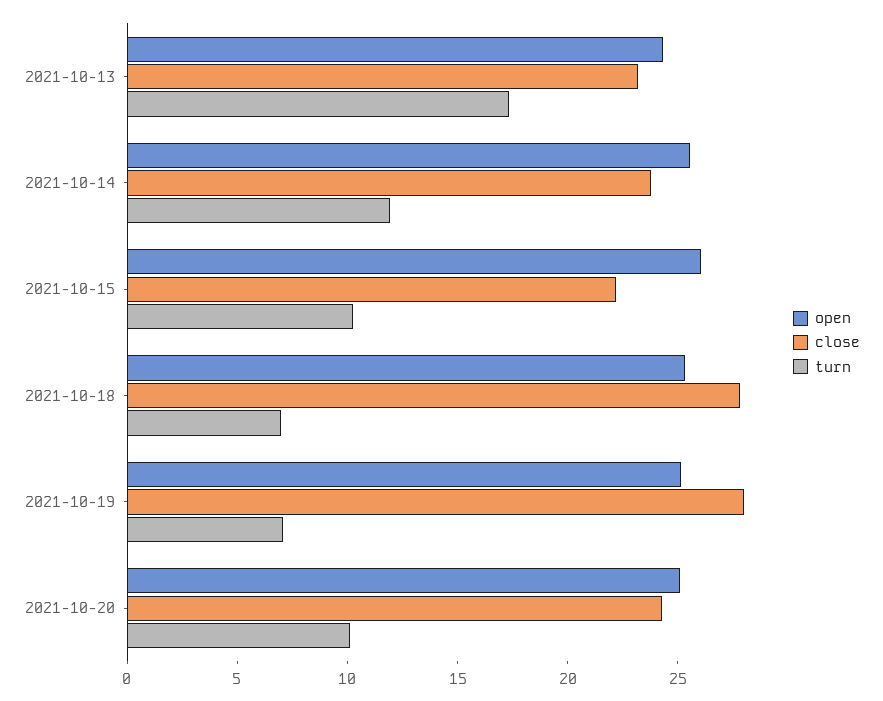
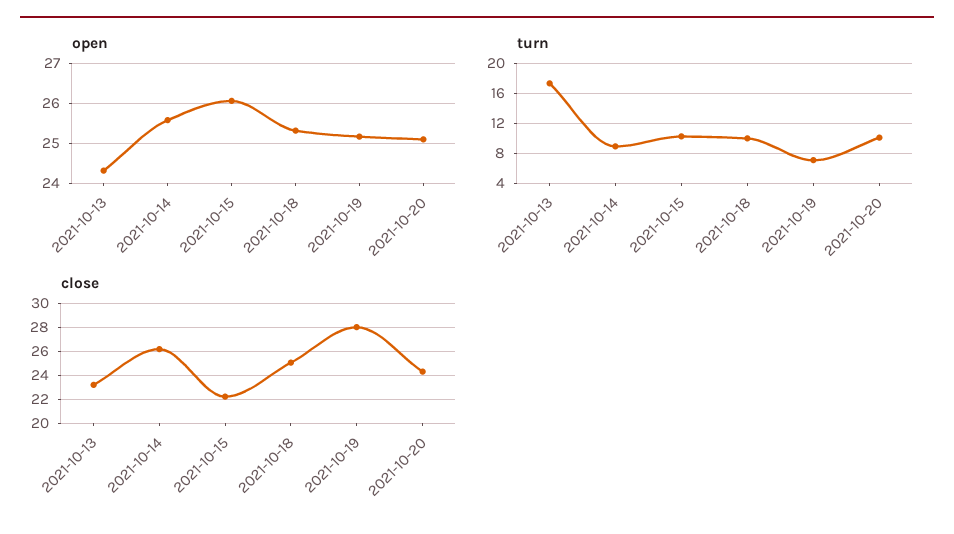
close, 2021-10-14: 24 -> 26
turn, 2021-10-14: 12 -> 9
close, 2021-10-18: 28 -> 25
turn, 2021-10-18: 7 -> 10

